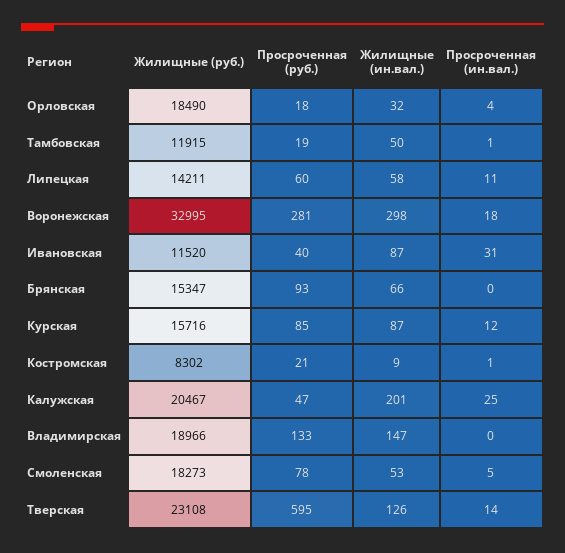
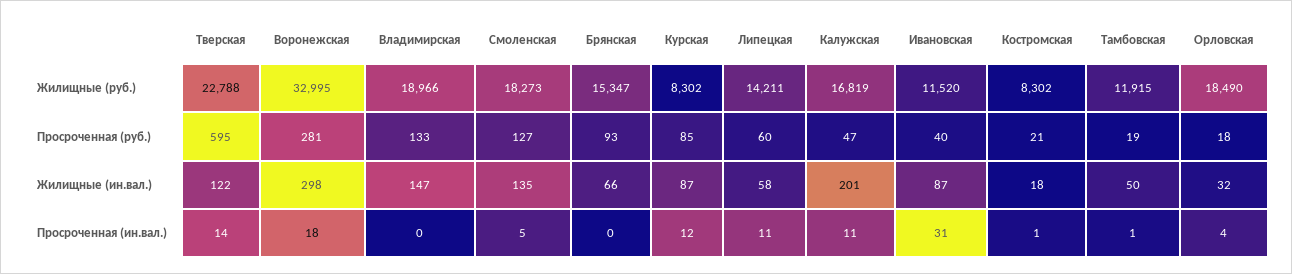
Жилищные (руб.), Курская: 15716 -> 8302
Жилищные (ин.вал.), Костромская: 9 -> 18
Жилищные (руб.), Калужская: 20467 -> 16819
Просроченная (ин.вал.), Калужская: 25 -> 11
Просроченная (руб.), Смоленская: 78 -> 127
Жилищные (ин.вал.), Смоленская: 53 -> 135
Жилищные (руб.), Тверская: 23108 -> 22788
Жилищные (ин.вал.), Тверская: 126 -> 122

